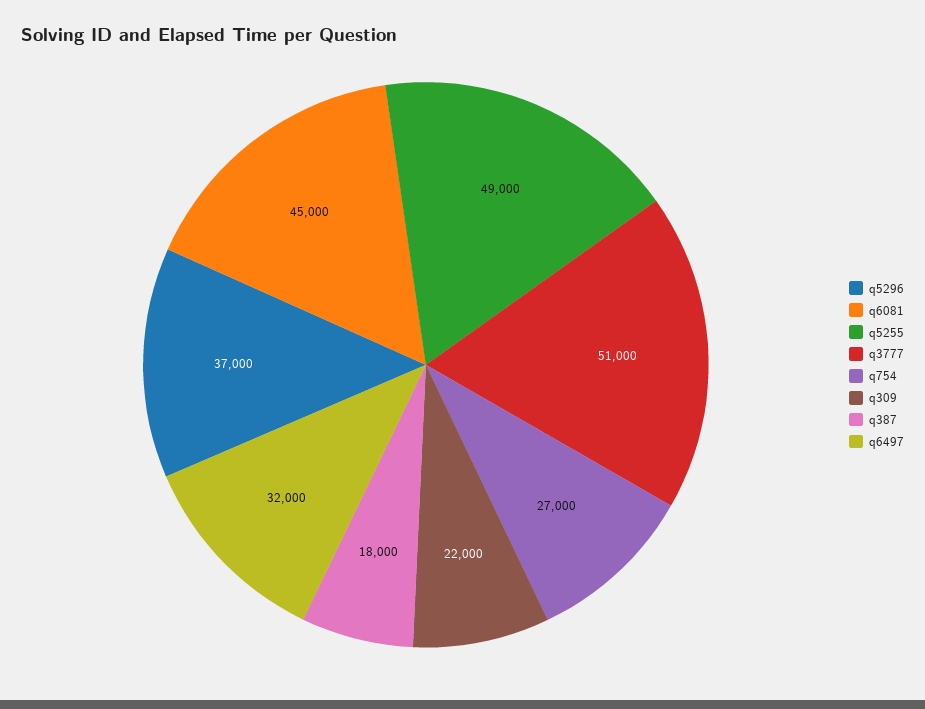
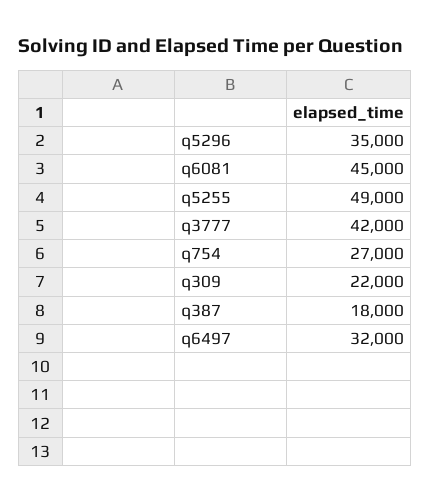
q5296: 37000 -> 35000
q3777: 51000 -> 42000

